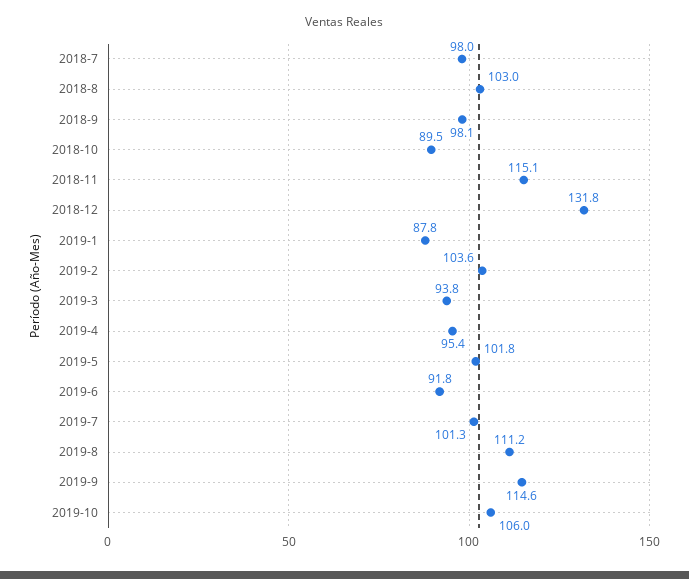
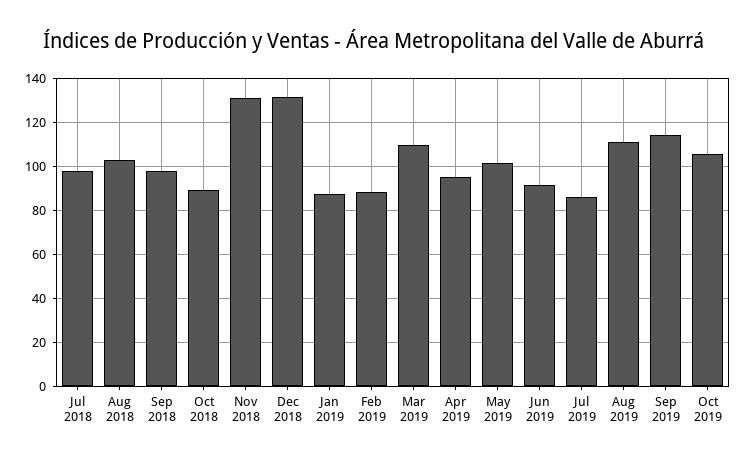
2018-11: 115.1 -> 130
2019-2: 103.6 -> 90
2019-3: 93.8 -> 110
2019-7: 101.3 -> 85

